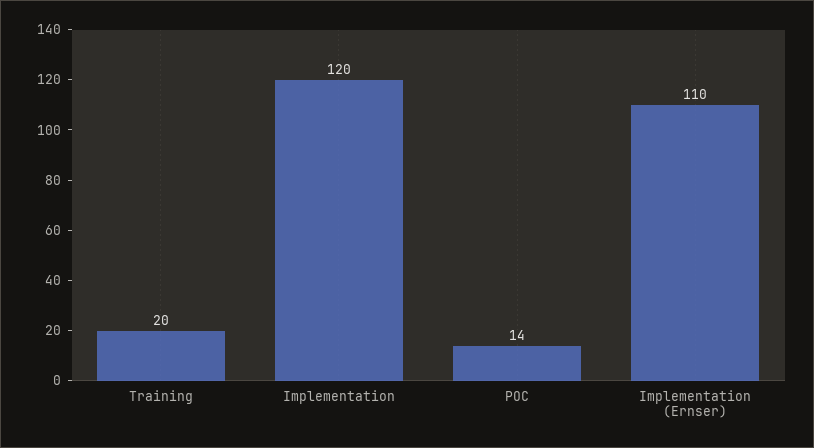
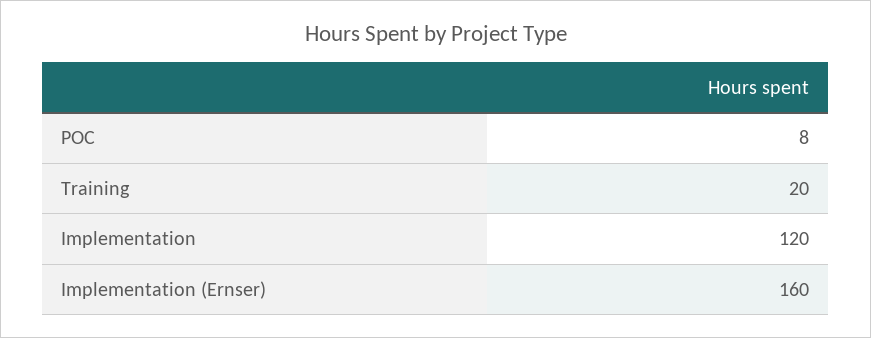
POC: 14 -> 8
Implementation (Ernser): 110 -> 160

